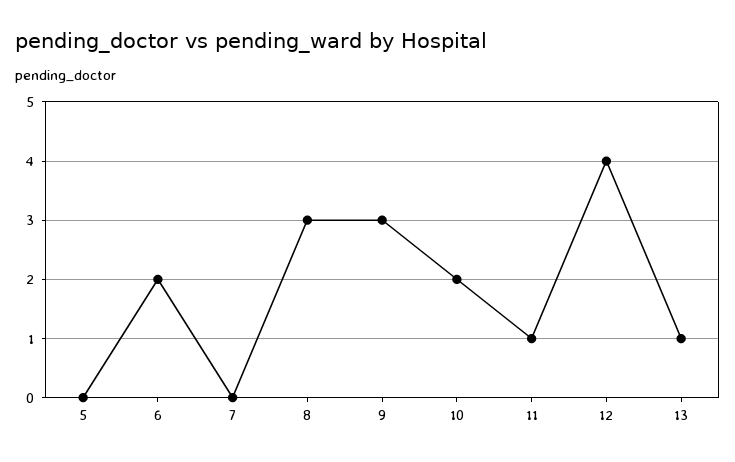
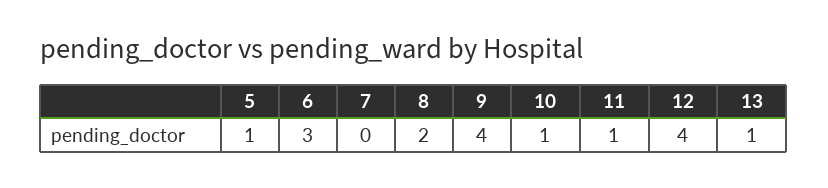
5: 0 -> 1
6: 2 -> 3
8: 3 -> 2
9: 3 -> 4
10: 2 -> 1

